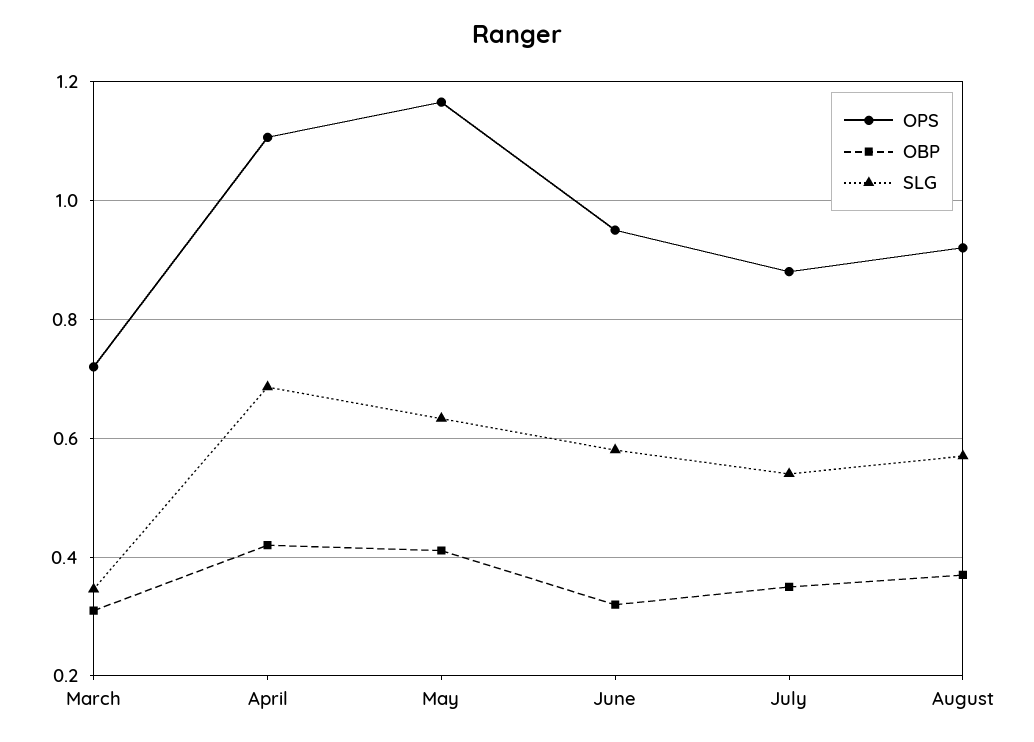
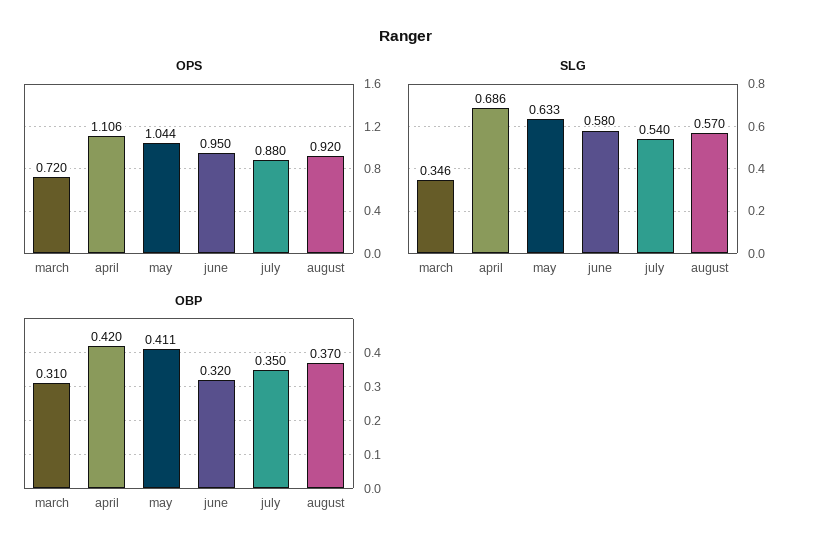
OPS, May: 1.16 -> 1.044

